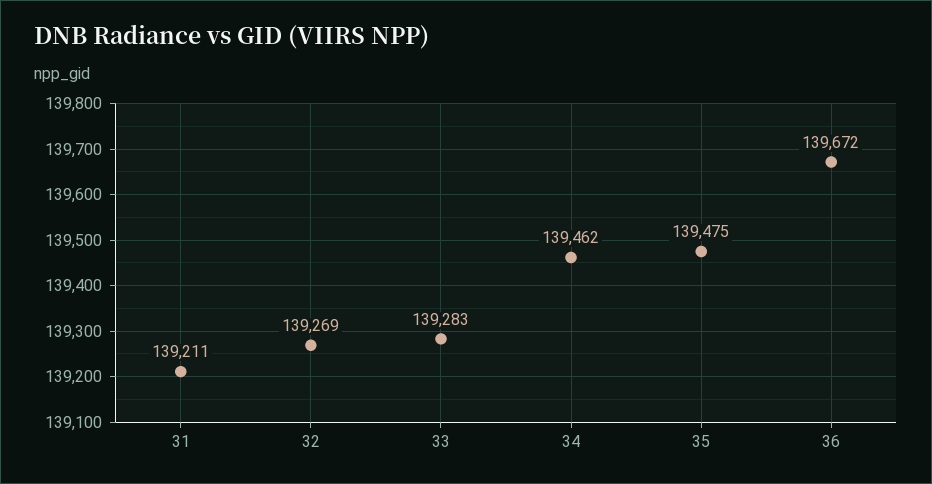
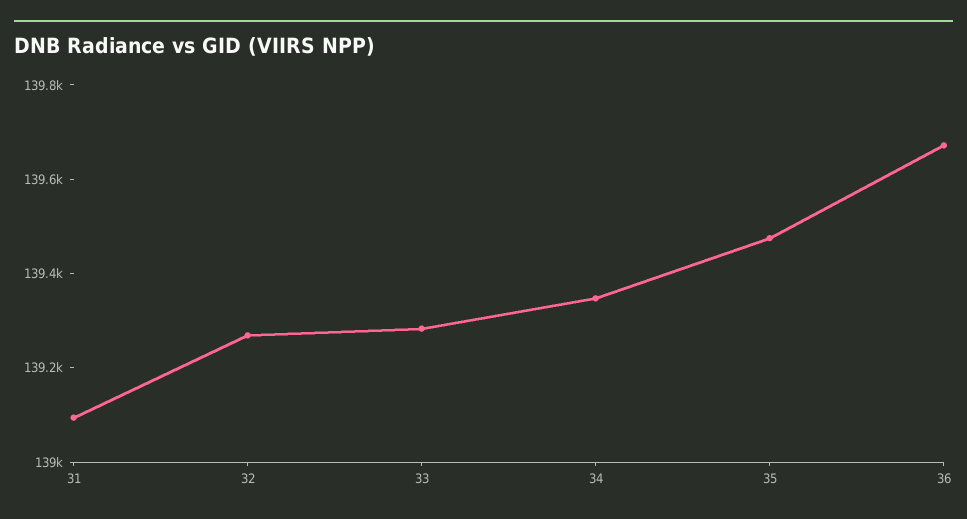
31: 139211 -> 139100
34: 139462 -> 139350

